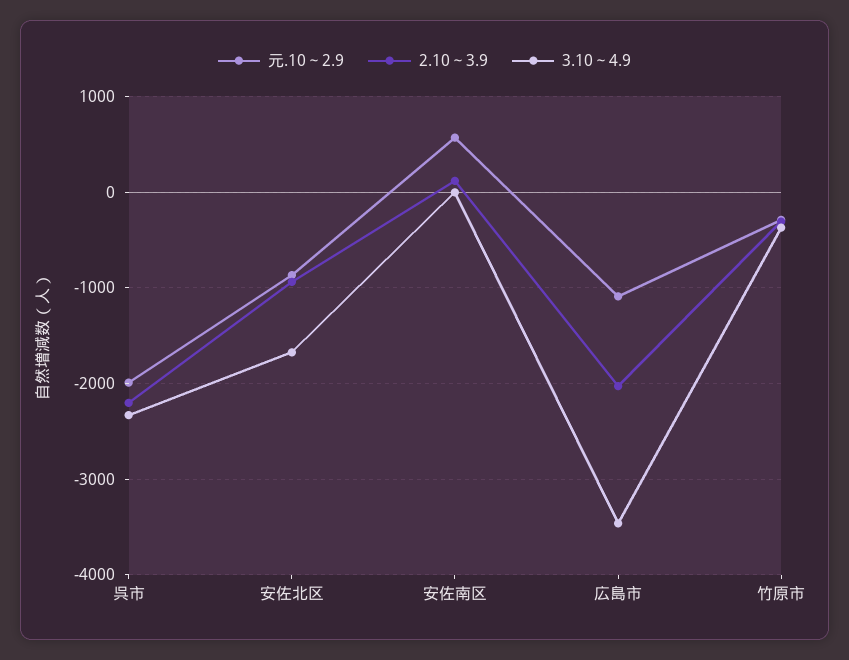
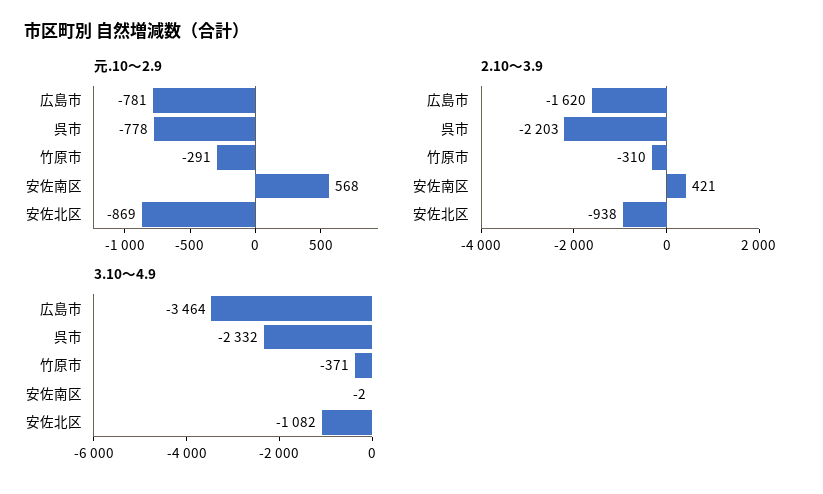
元.10～2.9, 呉市: -2000 -> -778
3.10～4.9, 安佐北区: -1700 -> -1082
2.10～3.9, 安佐南区: 100 -> 421
元.10～2.9, 広島市: -1100 -> -781
2.10～3.9, 広島市: -2000 -> -1620

